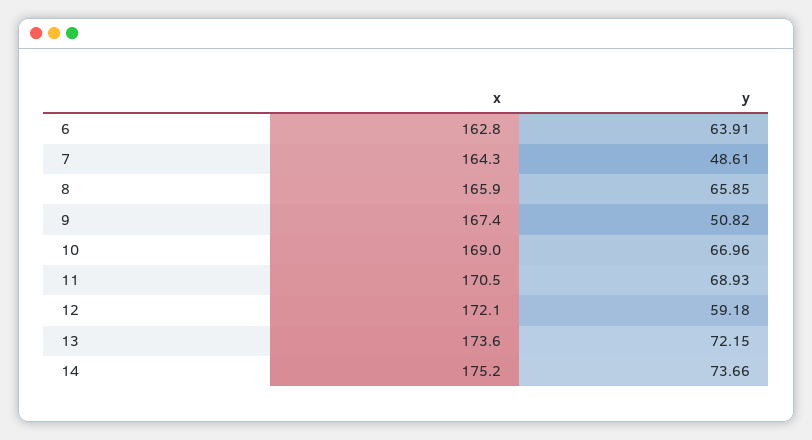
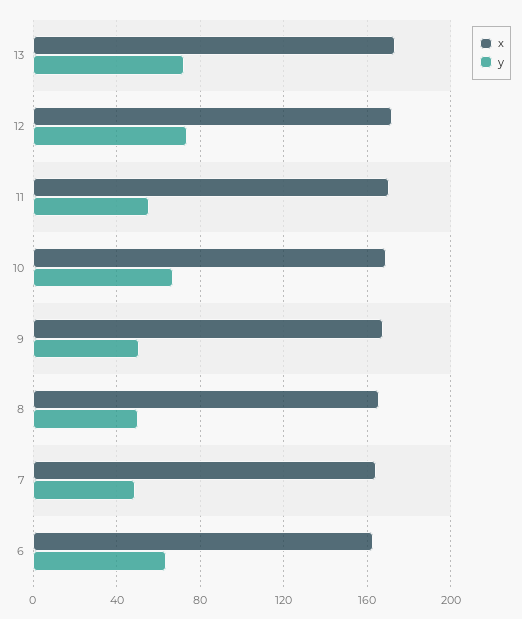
y, 8: 65.85 -> 50
y, 11: 68.93 -> 55
y, 12: 59.18 -> 75
x, 14: 175.2 -> none
y, 14: 73.66 -> none

